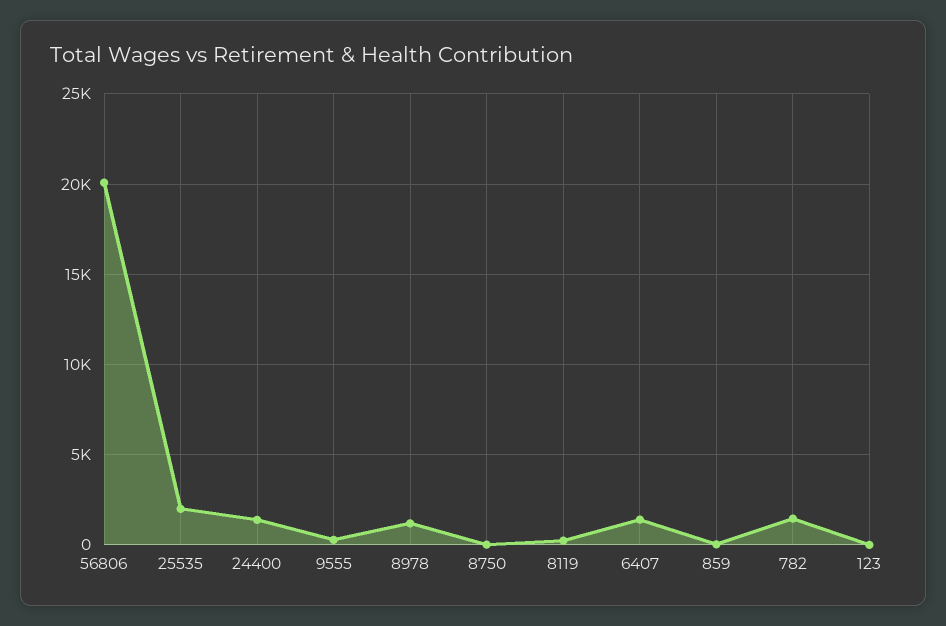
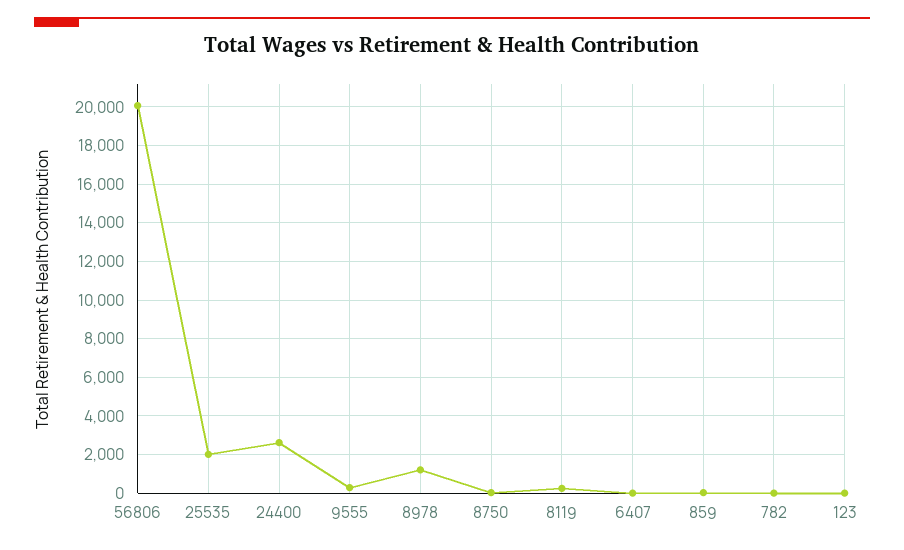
24400: 1500 -> 2500
6407: 1500 -> 0
782: 1500 -> 0

